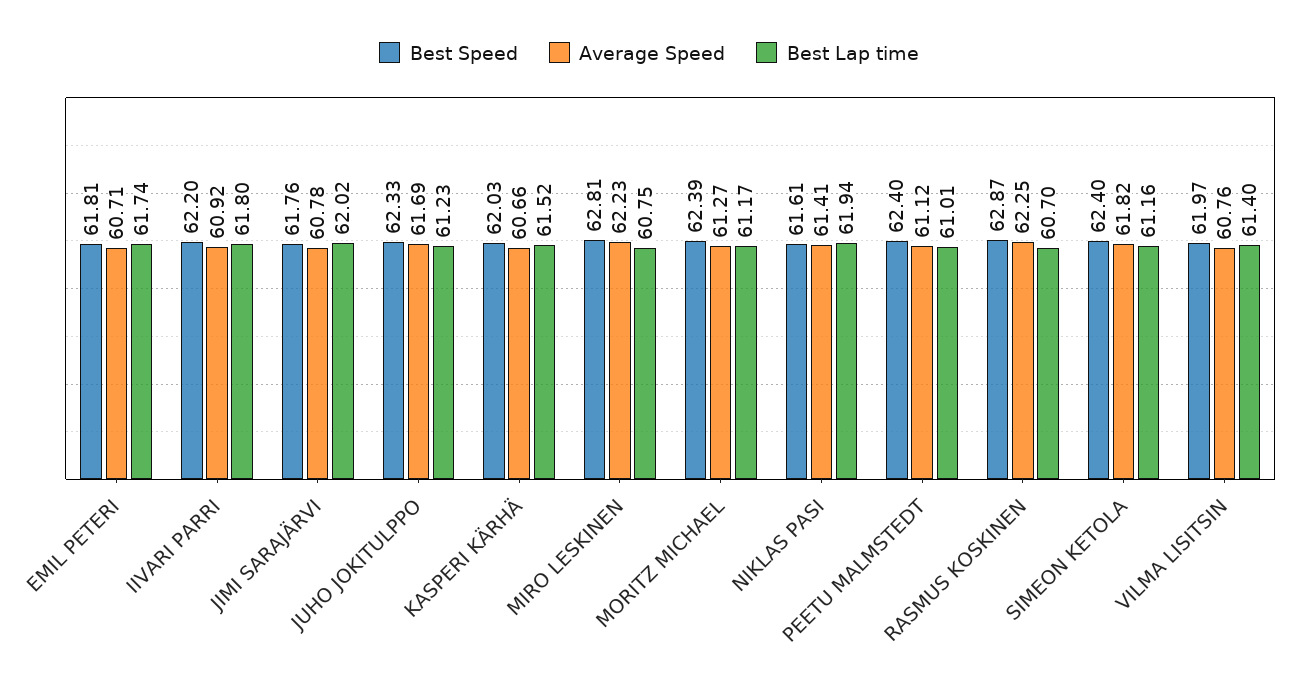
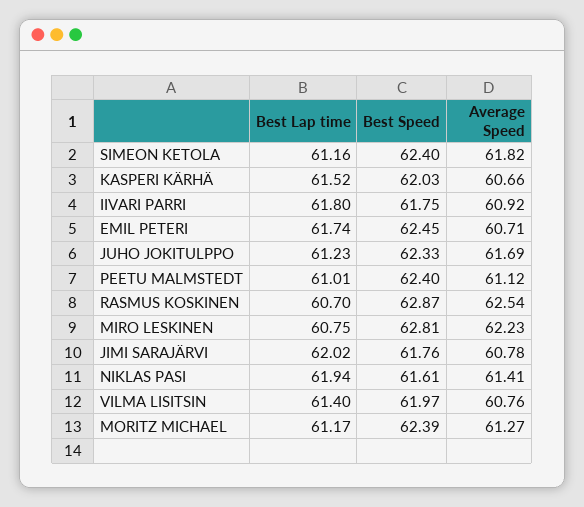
Best Speed, EMIL PETERI: 61.81 -> 62.45
Best Speed, IIVARI PARRI: 62.2 -> 61.75
Average Speed, RASMUS KOSKINEN: 62.25 -> 62.54

